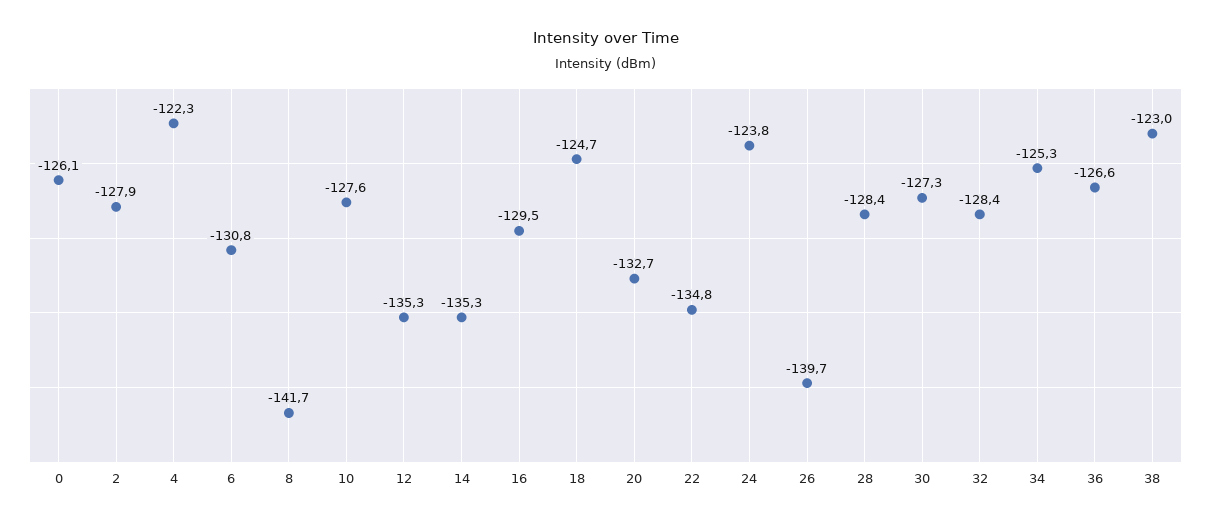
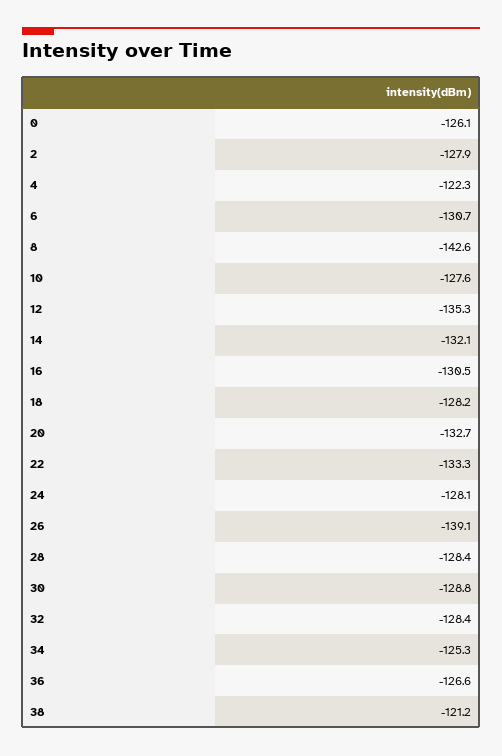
6: -130.8 -> -130.7
8: -141.7 -> -142.6
14: -135.3 -> -132.1
16: -129.5 -> -130.5
18: -124.7 -> -128.2
22: -134.8 -> -133.3
24: -123.8 -> -128.1
26: -139.7 -> -139.1
30: -127.3 -> -128.8
38: -123 -> -121.2

